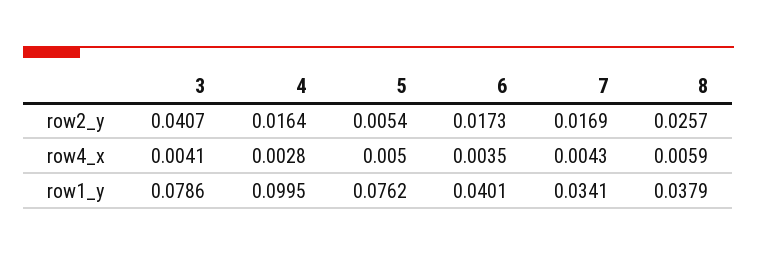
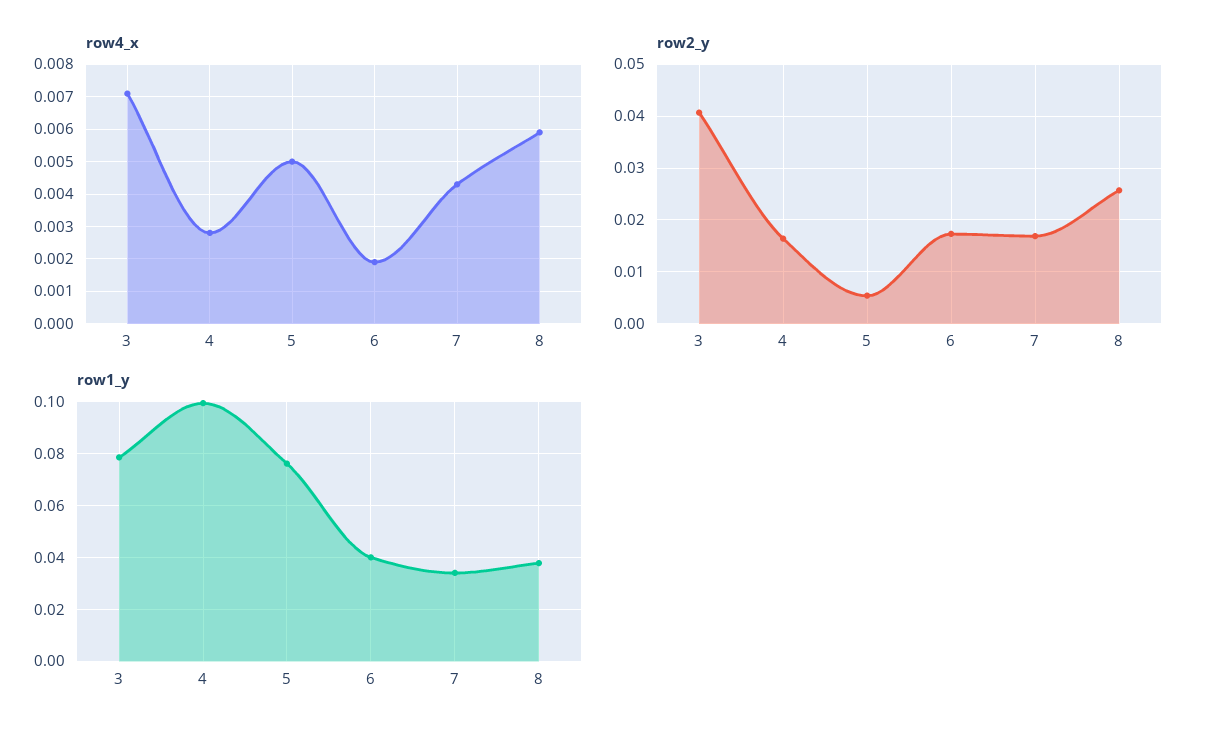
row4_x, 3: 0.0041 -> 0.007
row4_x, 6: 0.0035 -> 0.002

